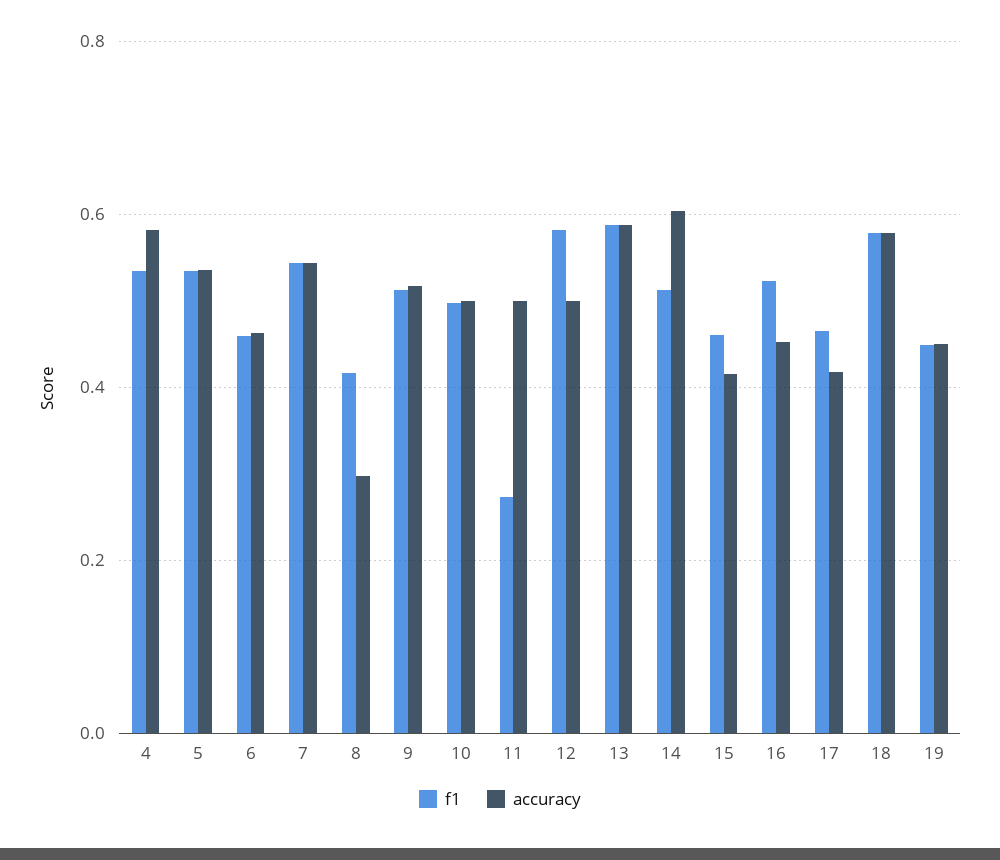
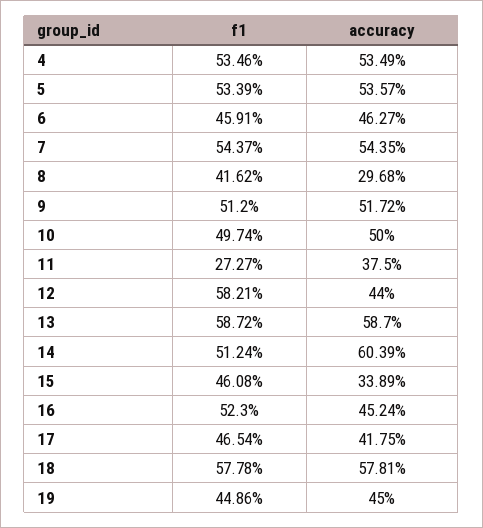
accuracy, 4: 0.58 -> 0.5349
accuracy, 11: 0.5 -> 0.375
accuracy, 12: 0.5 -> 0.44
accuracy, 15: 0.42 -> 0.3389

